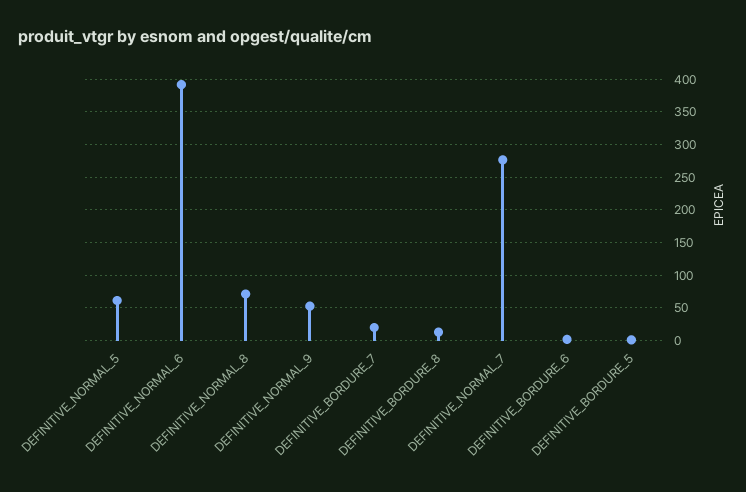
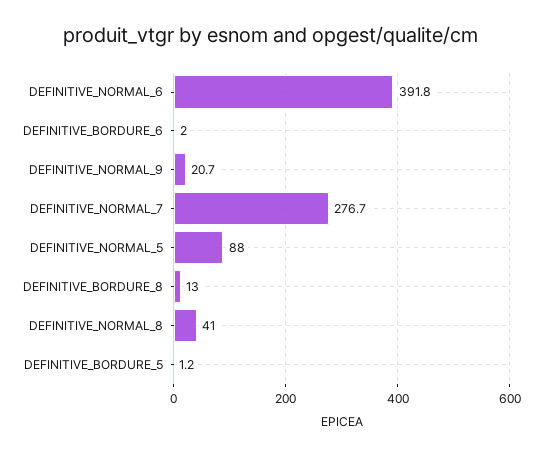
DEFINITIVE_NORMAL_5: 60 -> 88
DEFINITIVE_NORMAL_8: 70 -> 41
DEFINITIVE_NORMAL_9: 50 -> 20.7
DEFINITIVE_BORDURE_7: 20 -> none

